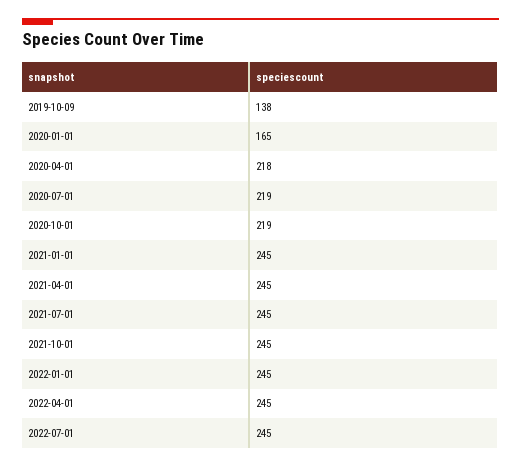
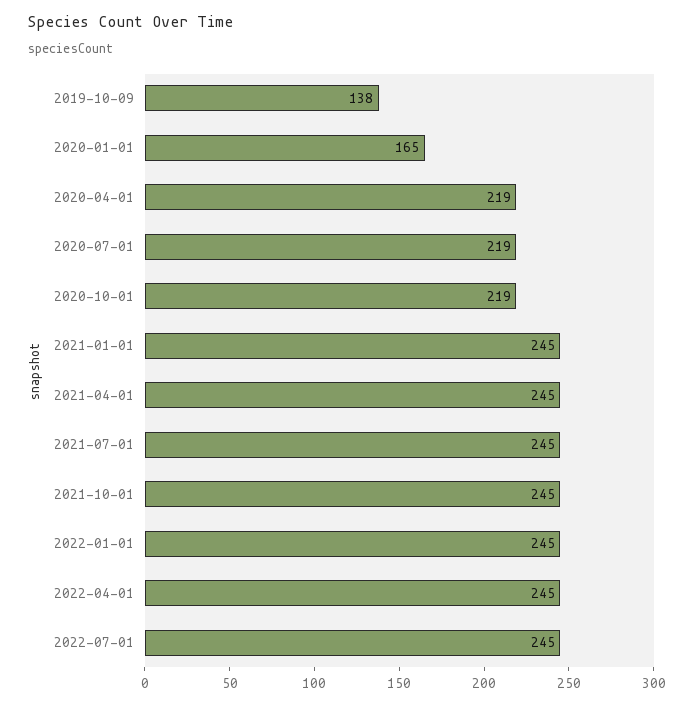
2020-04-01: 218 -> 219

